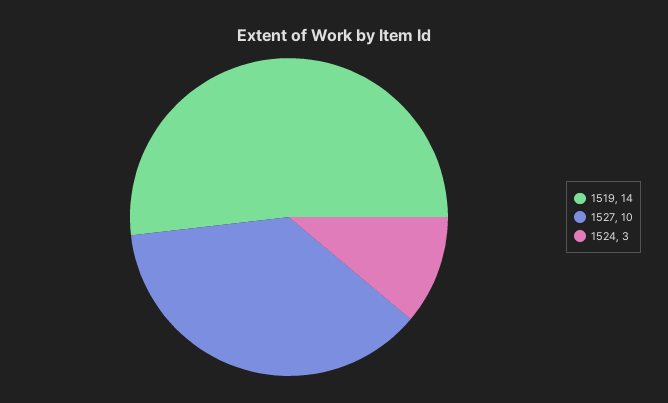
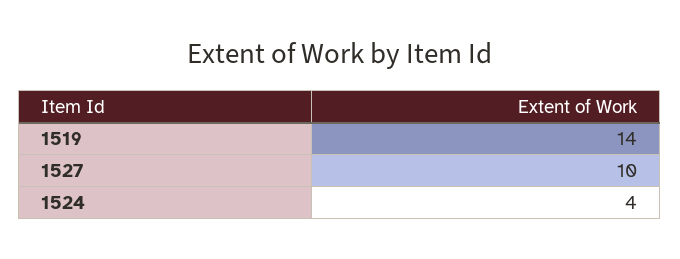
1524: 3 -> 4

